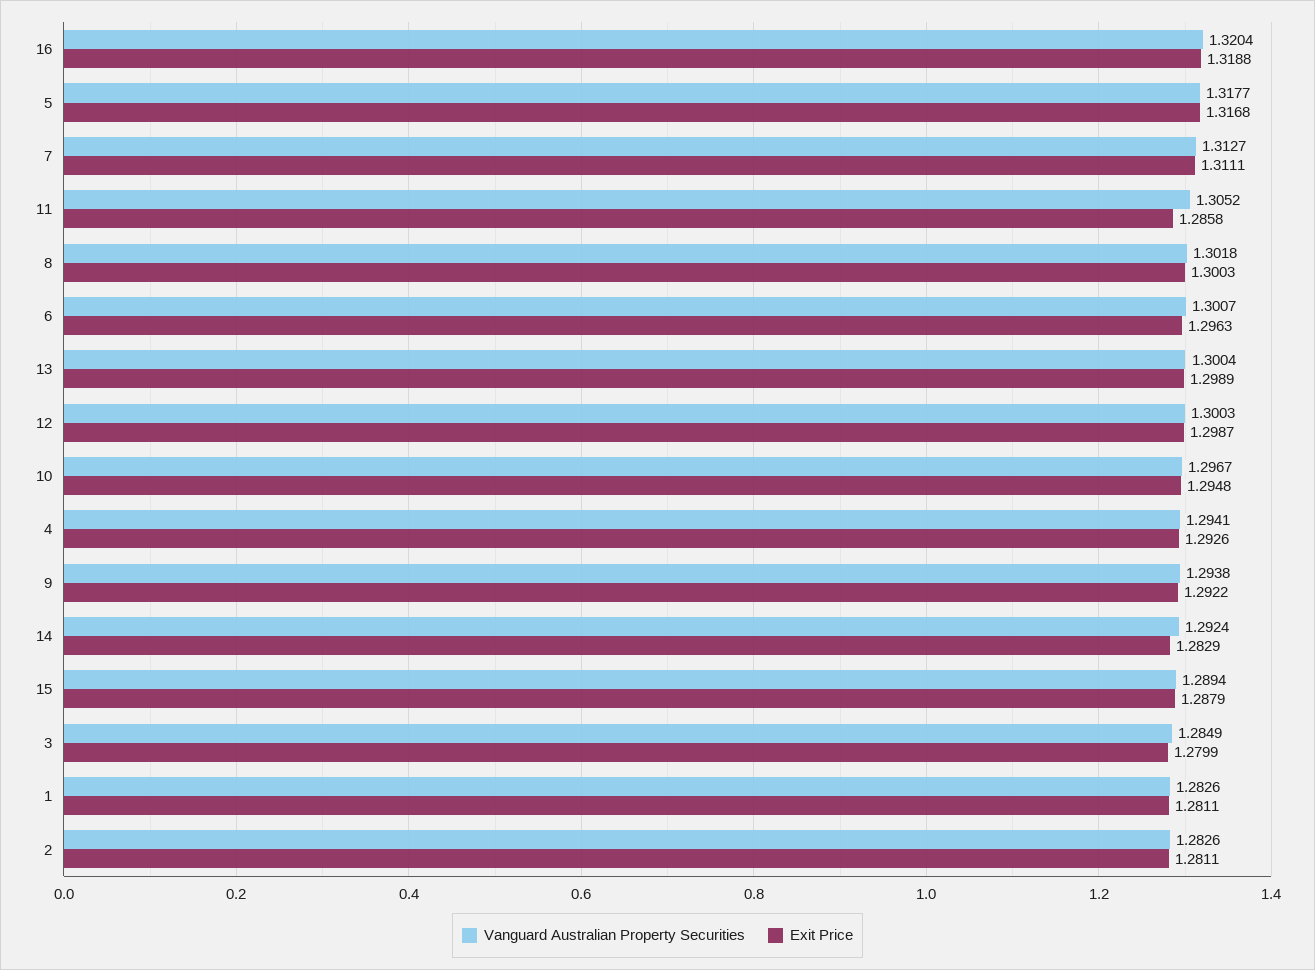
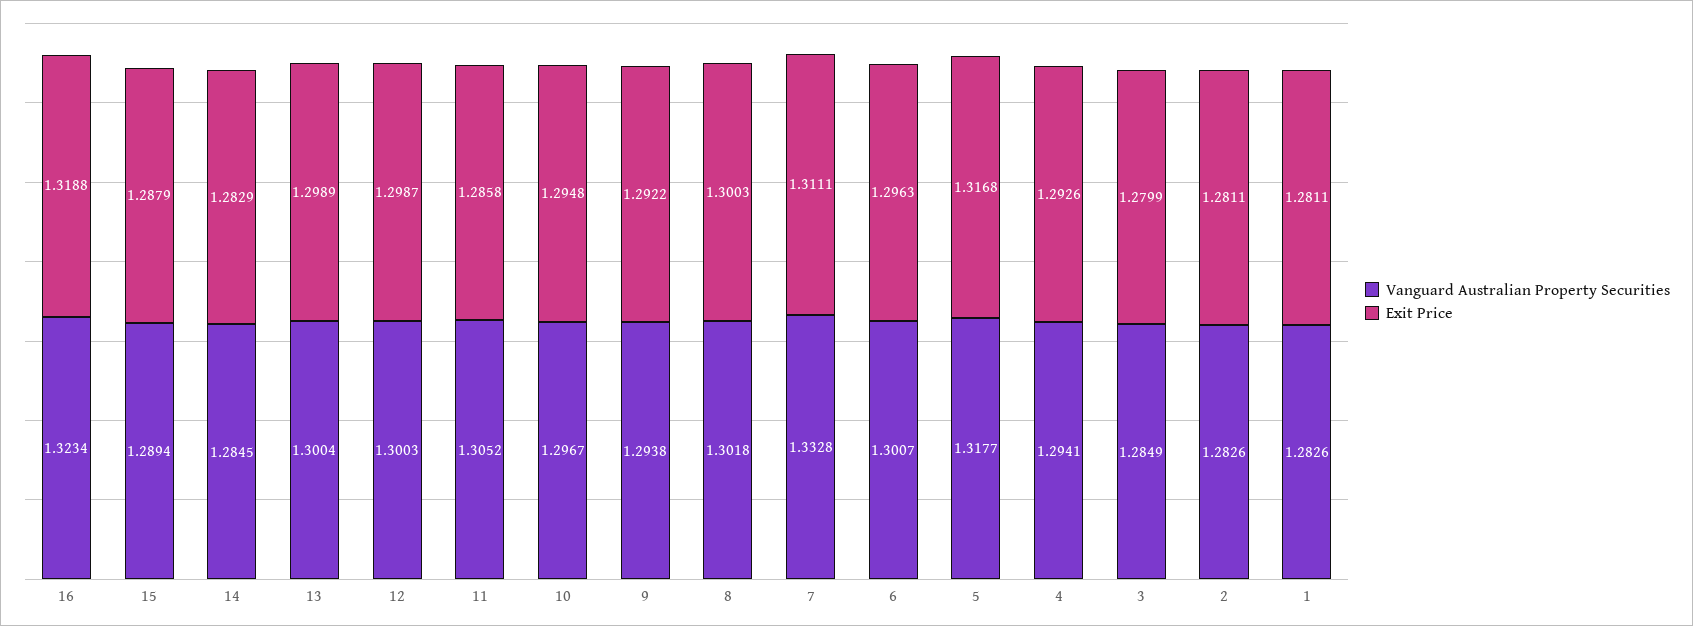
Vanguard Australian Property Securities, 16: 1.3204 -> 1.3234
Vanguard Australian Property Securities, 7: 1.3127 -> 1.3328
Vanguard Australian Property Securities, 14: 1.2924 -> 1.2845

